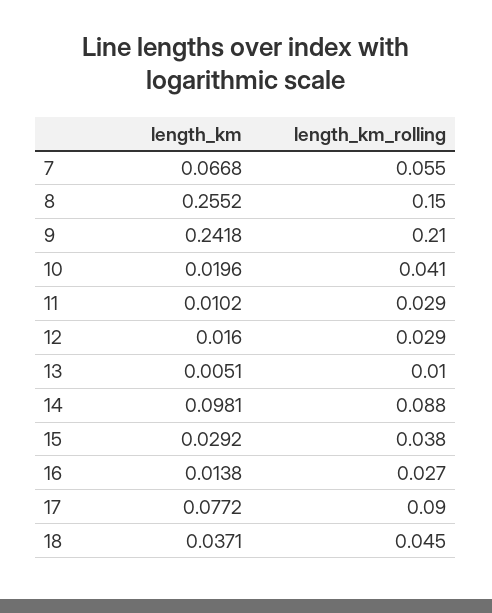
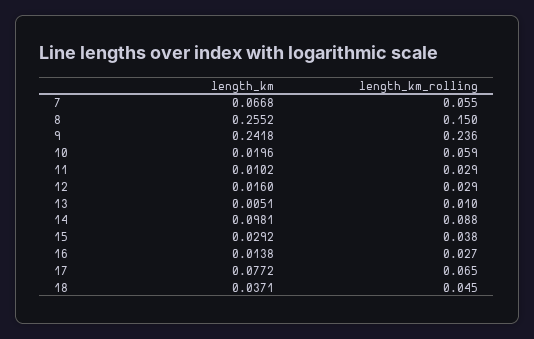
length_km_rolling, 9: 0.21 -> 0.236
length_km_rolling, 10: 0.041 -> 0.059
length_km_rolling, 17: 0.09 -> 0.065

